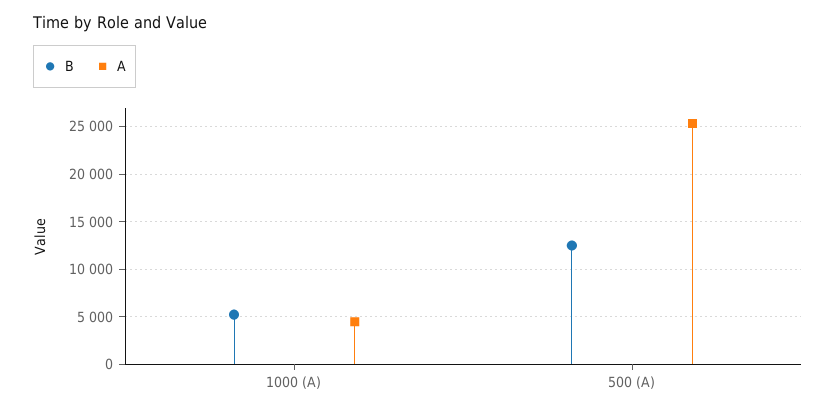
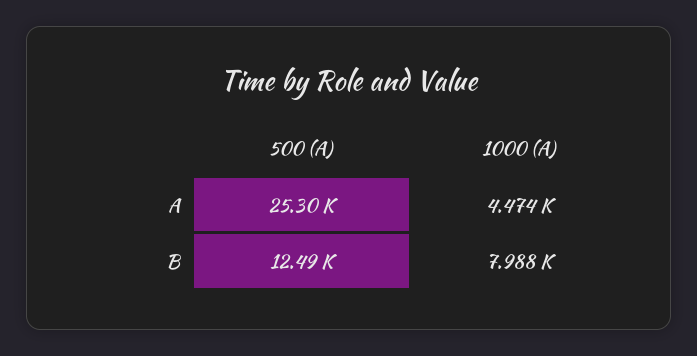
B, 1000 (A): 5000 -> 7988

